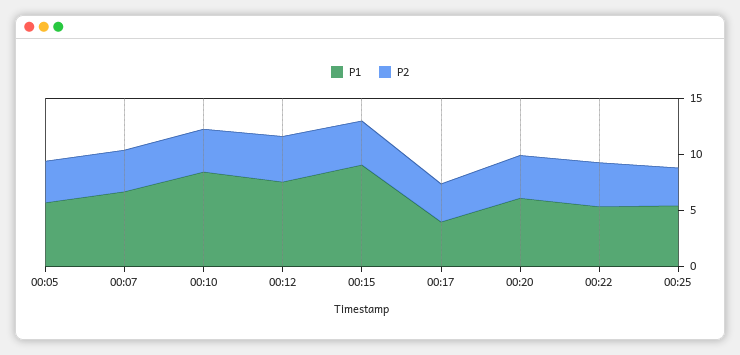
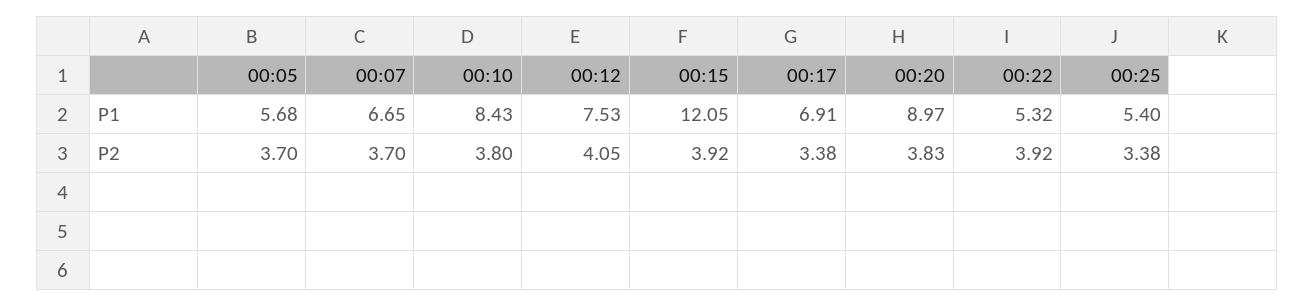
P1, 00:15: 9 -> 12.05
P1, 00:17: 4 -> 6.91
P1, 00:20: 6 -> 8.97

